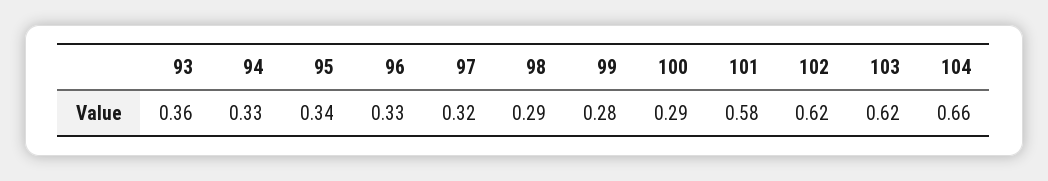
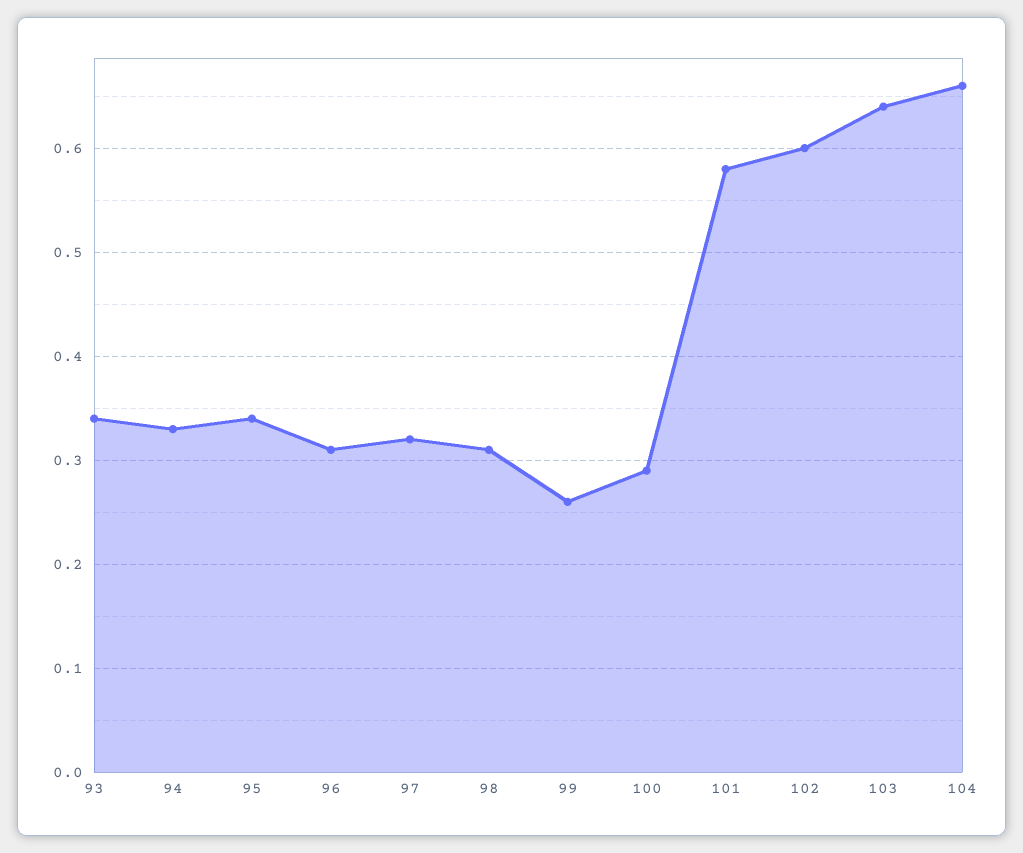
93: 0.36 -> 0.34
96: 0.33 -> 0.31
98: 0.29 -> 0.31
99: 0.28 -> 0.26
102: 0.62 -> 0.6
103: 0.62 -> 0.64

